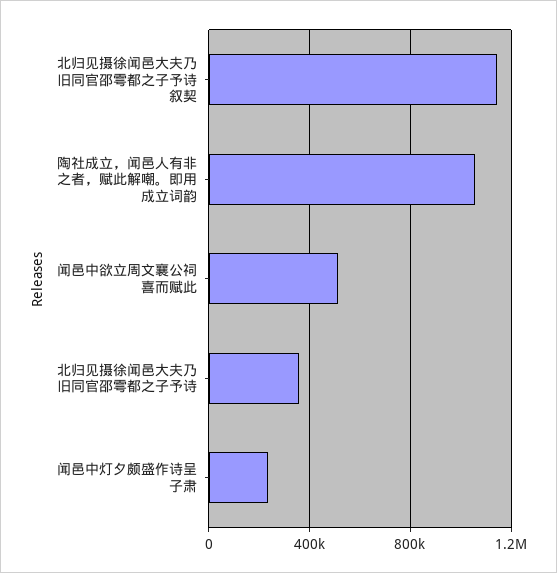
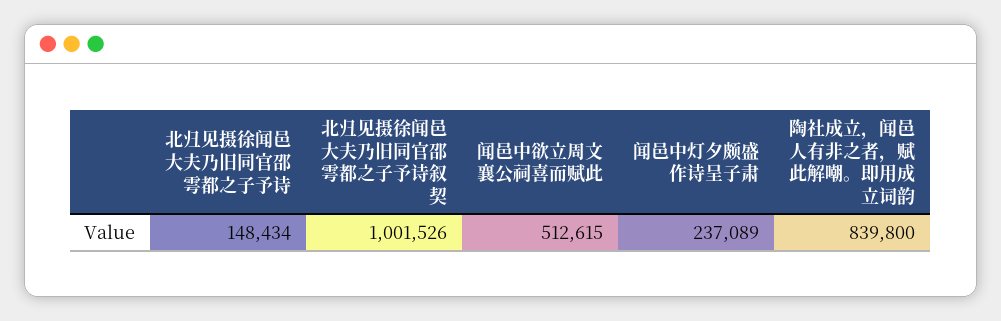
北归见摄徐闻邑大夫乃旧同官邵雩都之子予诗叙契: 1150000 -> 1001526
陶社成立，闻邑人有非之者，赋此解嘲。即用成立词韵: 1050000 -> 839800
北归见摄徐闻邑大夫乃旧同官邵雩都之子予诗: 350000 -> 148434

